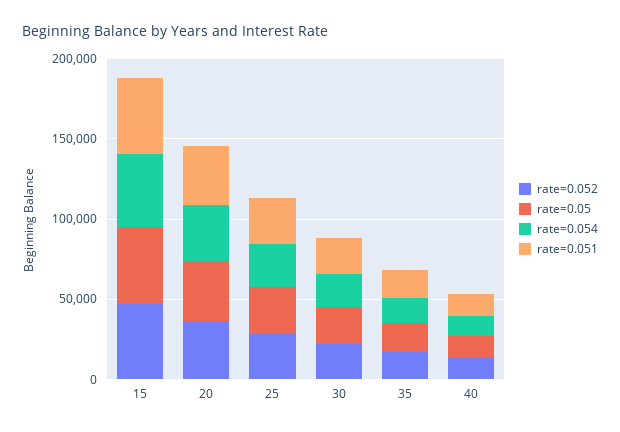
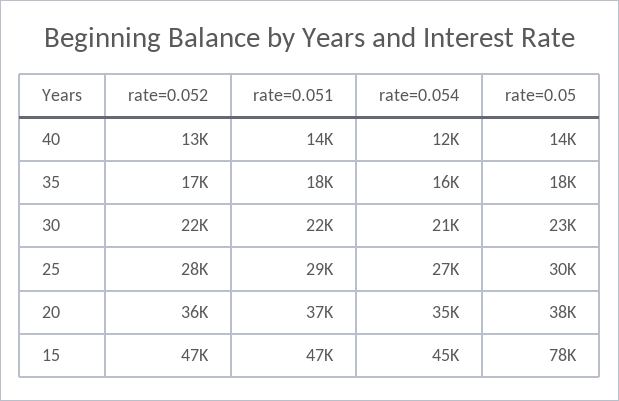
rate=0.05, 15: 50000 -> 78000

